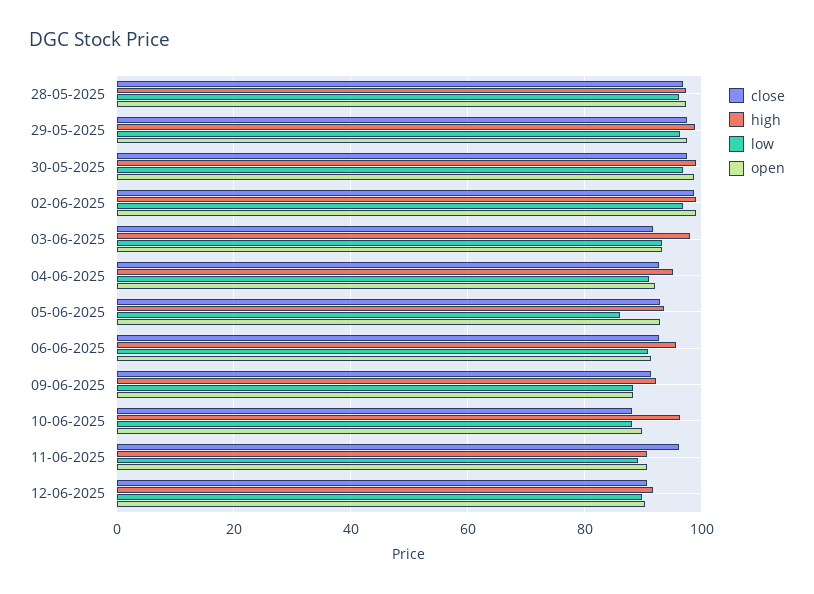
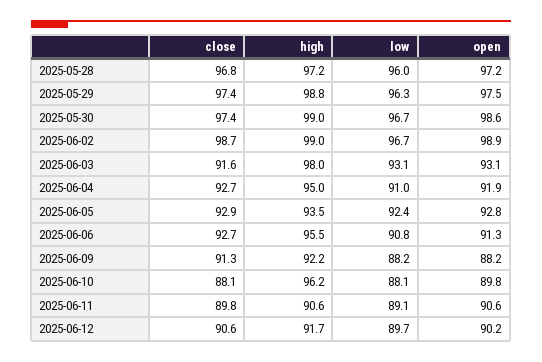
low, 05-06-2025: 86 -> 92.4
close, 11-06-2025: 96 -> 89.8

